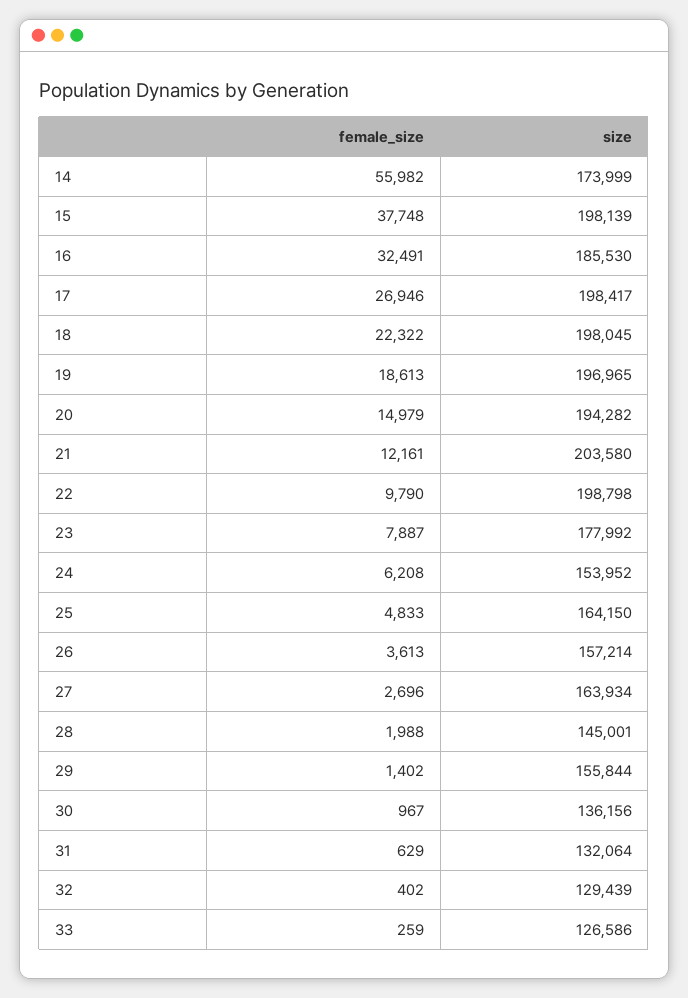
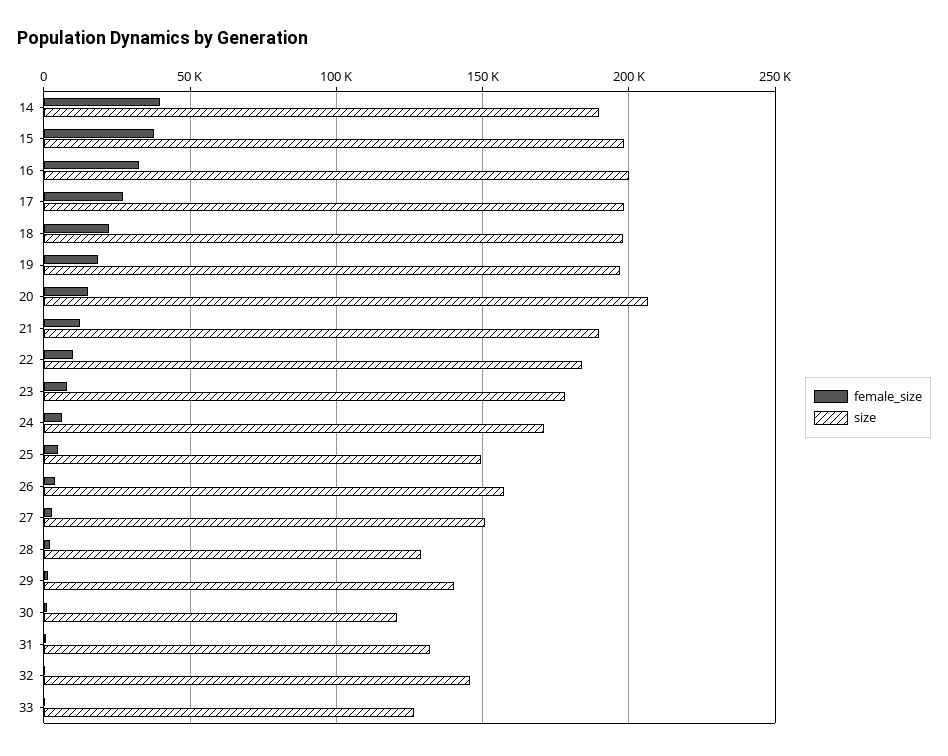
female_size, 14: 55982 -> 40000
size, 14: 173999 -> 190000
size, 16: 185530 -> 200000
size, 20: 194282 -> 205000
size, 21: 203580 -> 190000
size, 22: 198798 -> 185000
size, 24: 153952 -> 170000
size, 25: 164150 -> 150000
size, 27: 163934 -> 150000
size, 28: 145001 -> 130000
size, 29: 155844 -> 140000
size, 30: 136156 -> 120000
size, 32: 129439 -> 145000

